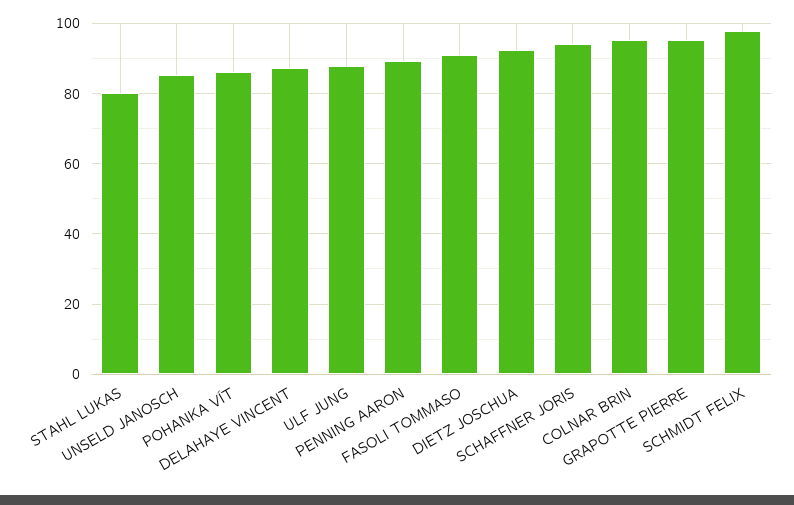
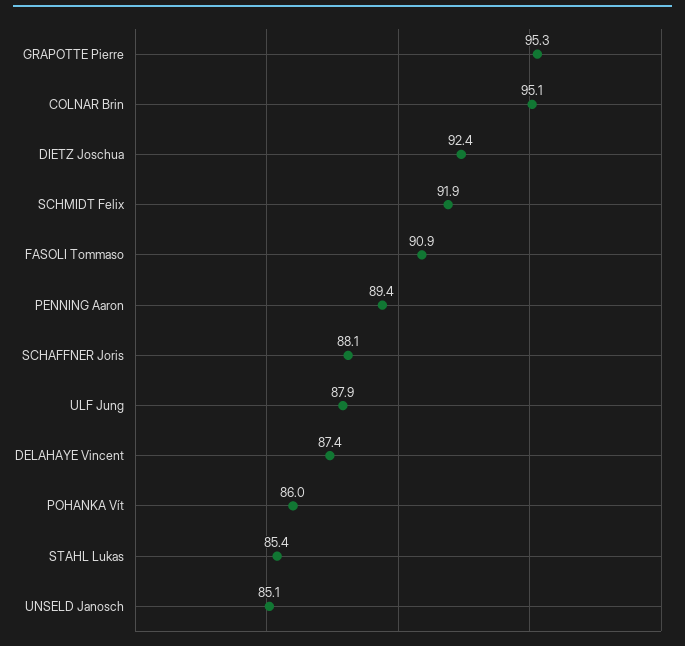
STAHL LUKAS: 80 -> 85.4
SCHAFFNER JORIS: 94 -> 88.1
SCHMIDT FELIX: 98 -> 91.9

